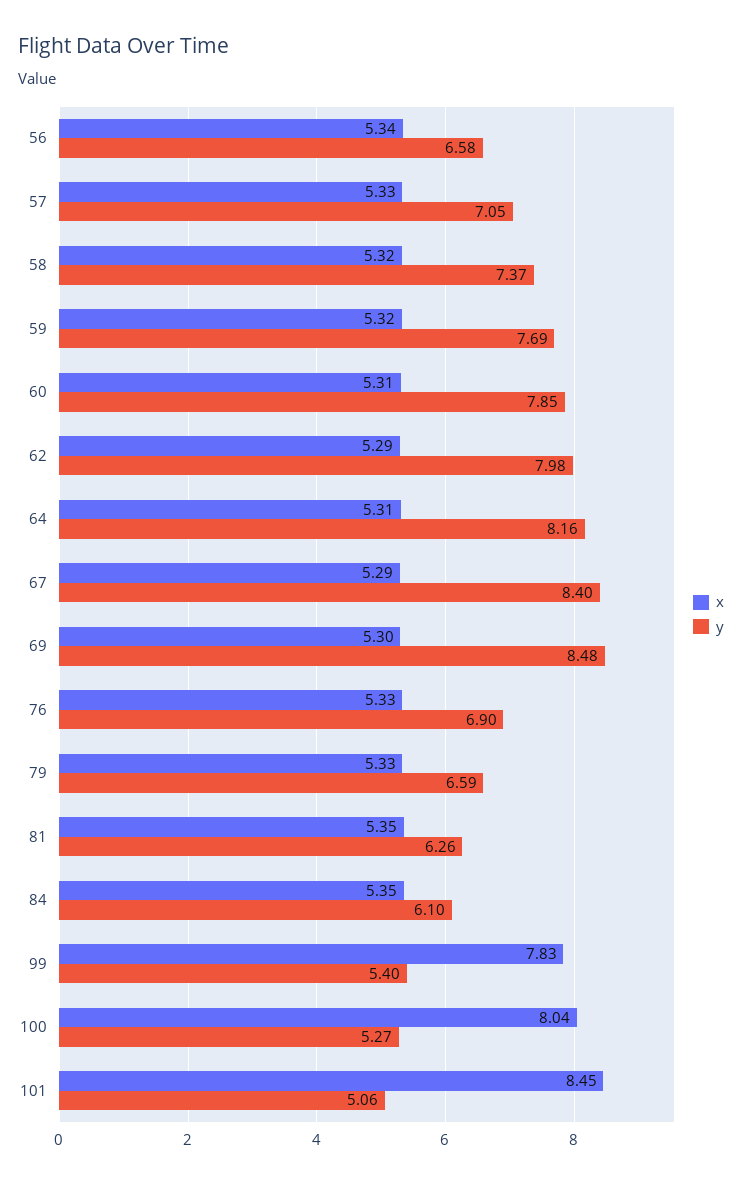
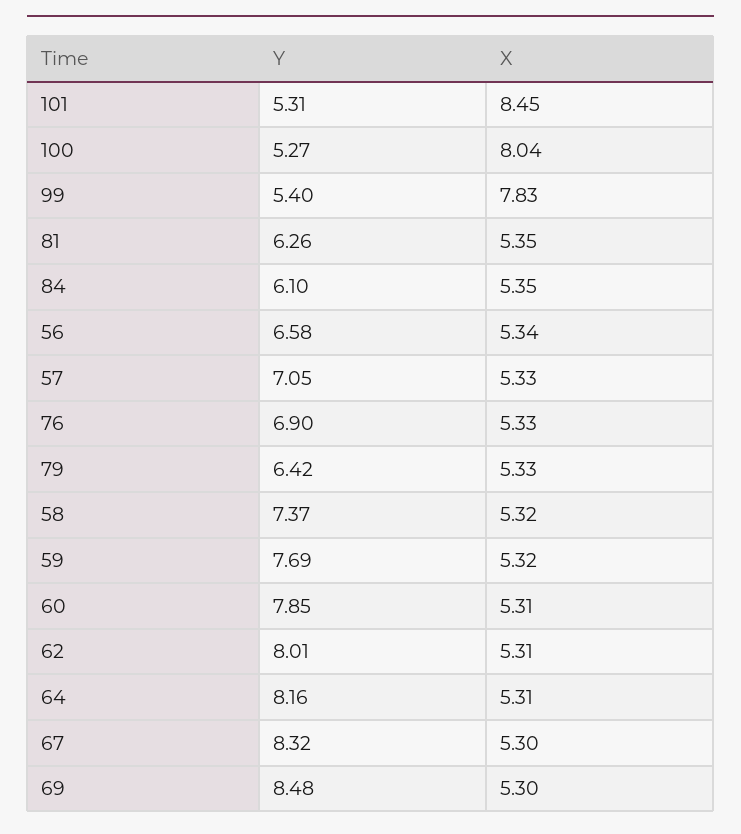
x, 62: 5.29 -> 5.31
y, 62: 7.98 -> 8.01
x, 67: 5.29 -> 5.3
y, 67: 8.4 -> 8.32
y, 79: 6.59 -> 6.42
y, 101: 5.06 -> 5.31

